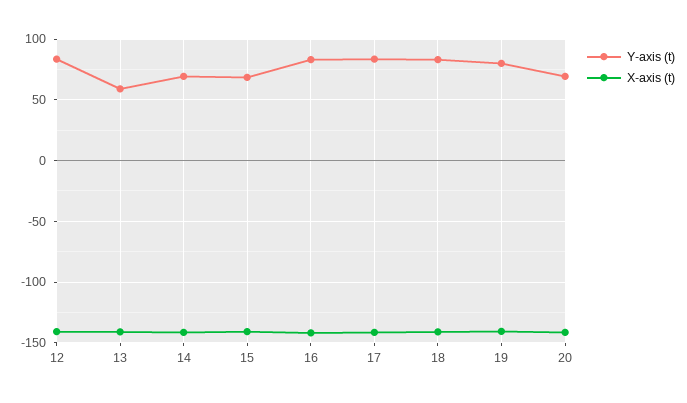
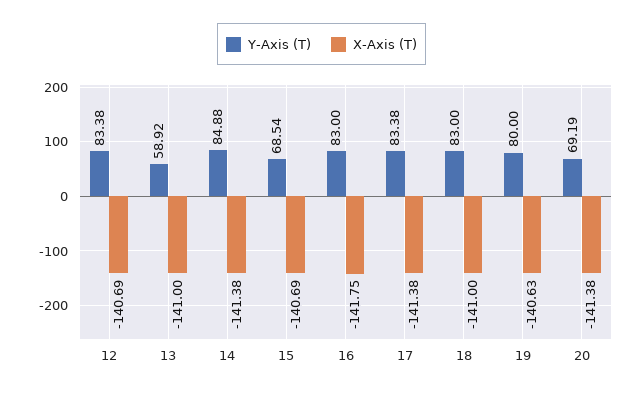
Y-axis (t), 14: 70 -> 84.88

